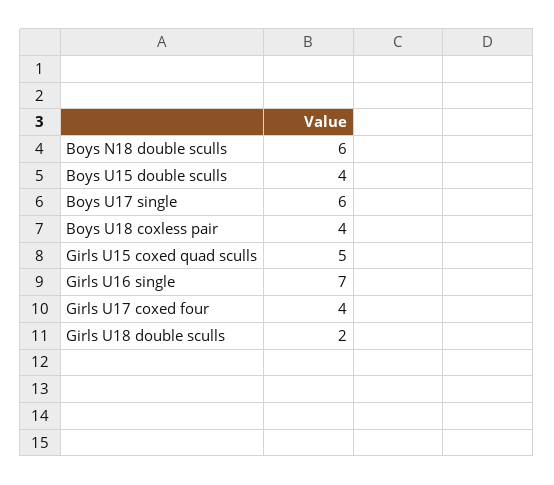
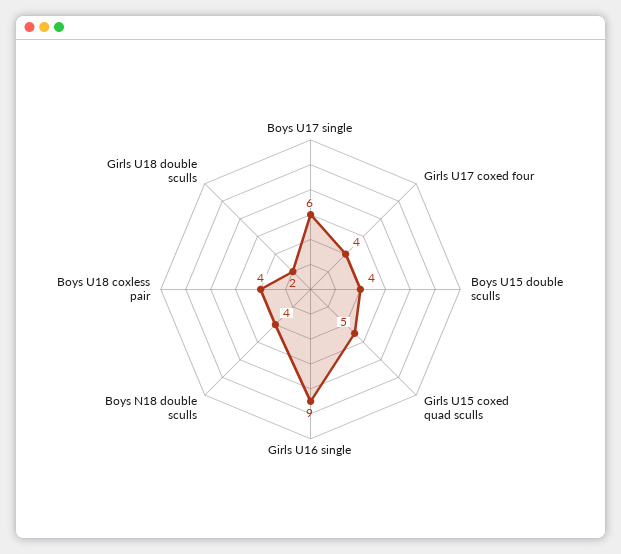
Boys N18 double sculls: 6 -> 4
Girls U16 single: 7 -> 9

